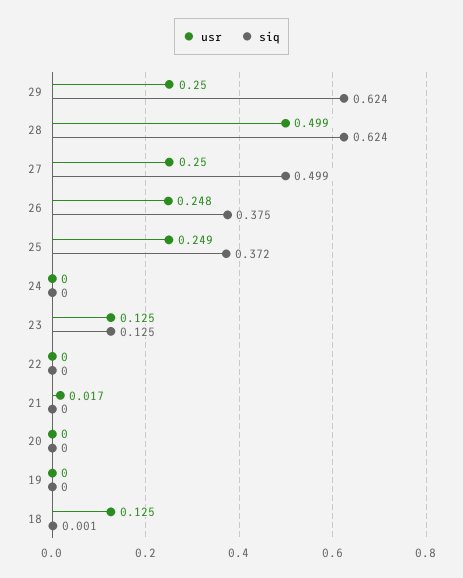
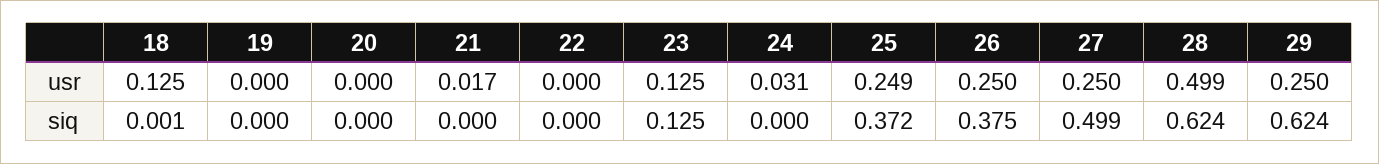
usr, 26: 0.248 -> 0.25
usr, 24: 0 -> 0.031

